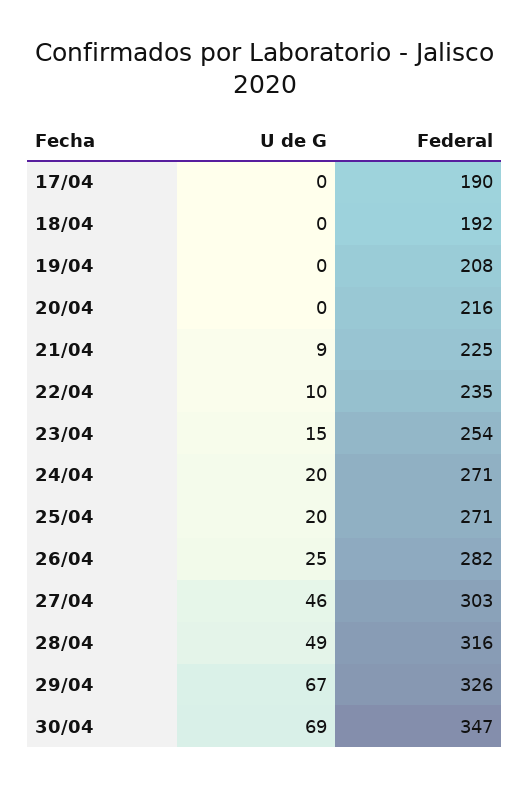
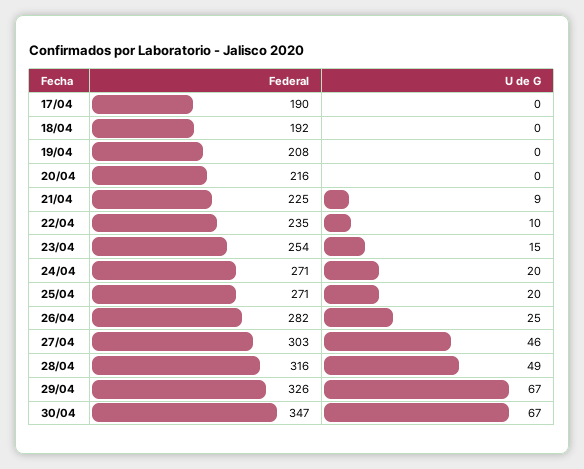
U de G, 30/04: 69 -> 67

